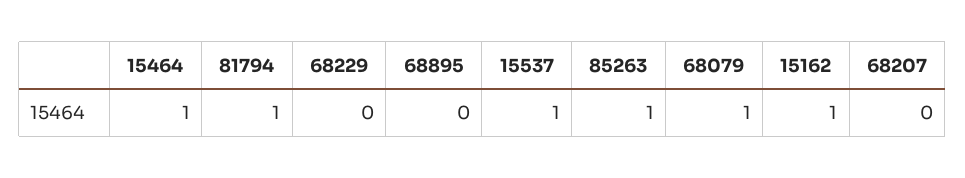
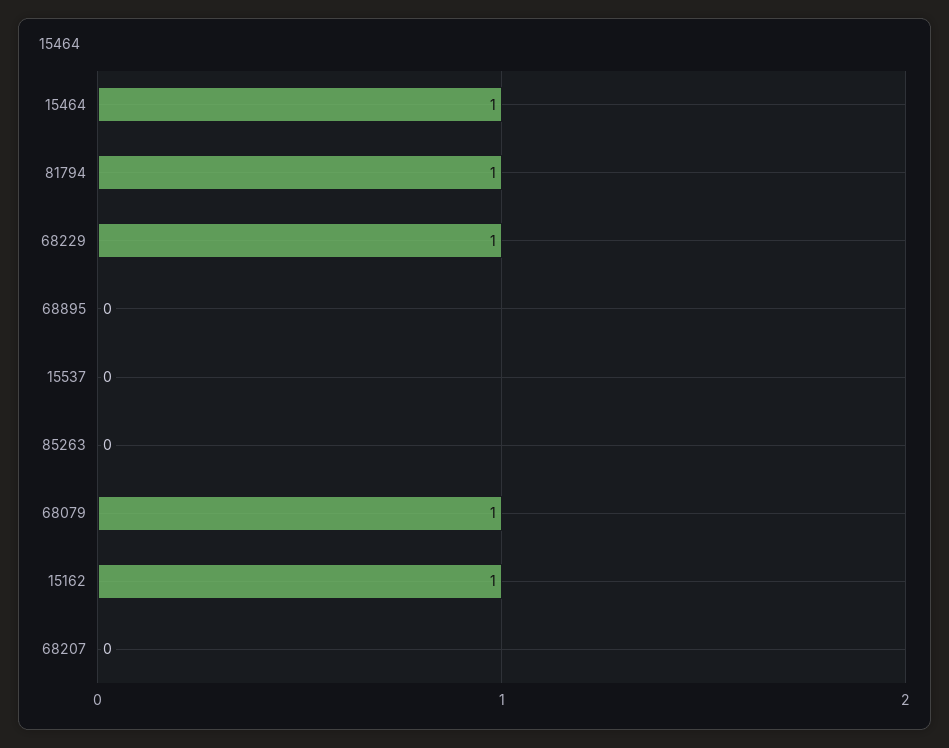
68229: 0 -> 1
15537: 1 -> 0
85263: 1 -> 0

